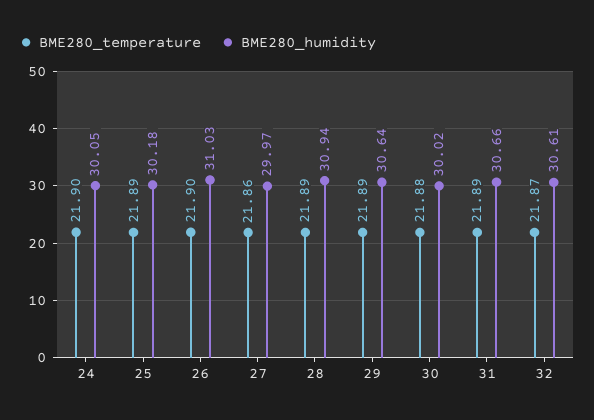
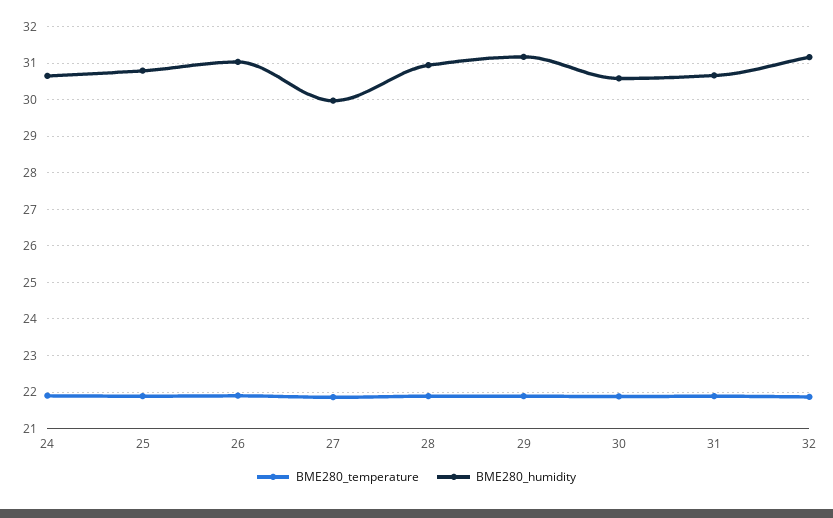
BME280_humidity, 24: 30.05 -> 30.6
BME280_humidity, 25: 30.18 -> 30.8
BME280_humidity, 29: 30.64 -> 31.2
BME280_humidity, 30: 30.02 -> 30.6
BME280_humidity, 32: 30.61 -> 31.2

